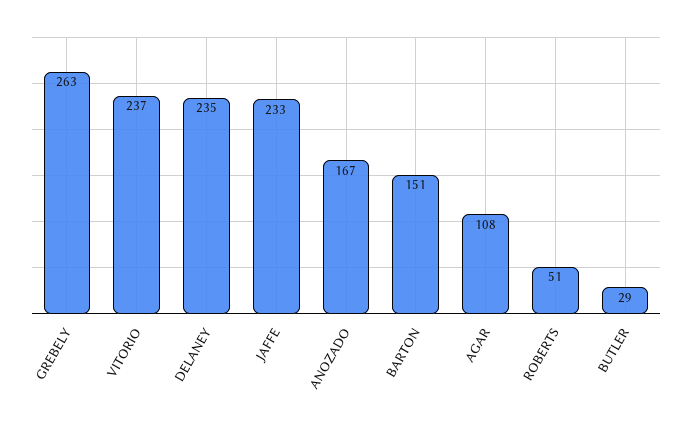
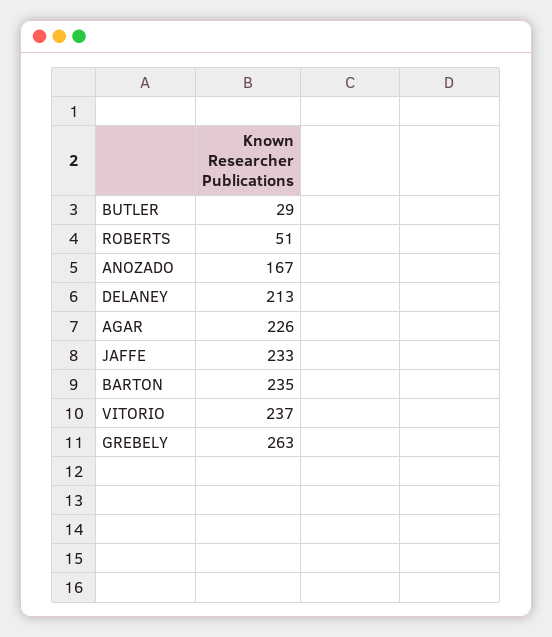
DELANEY: 235 -> 213
BARTON: 151 -> 235
AGAR: 108 -> 226

